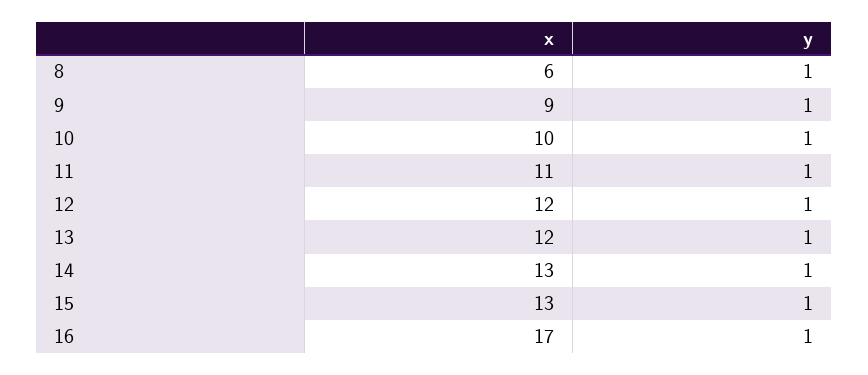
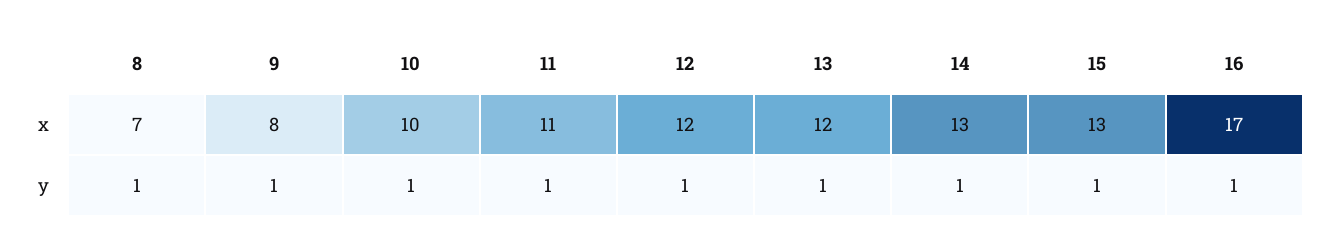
x, 8: 6 -> 7
x, 9: 9 -> 8

